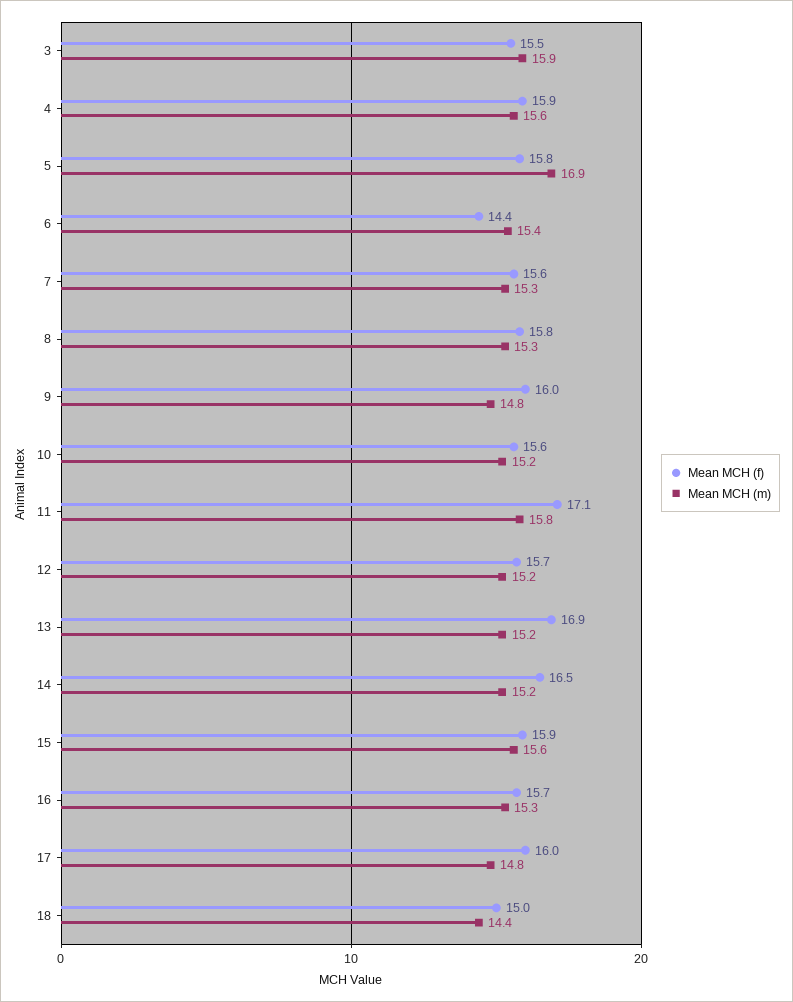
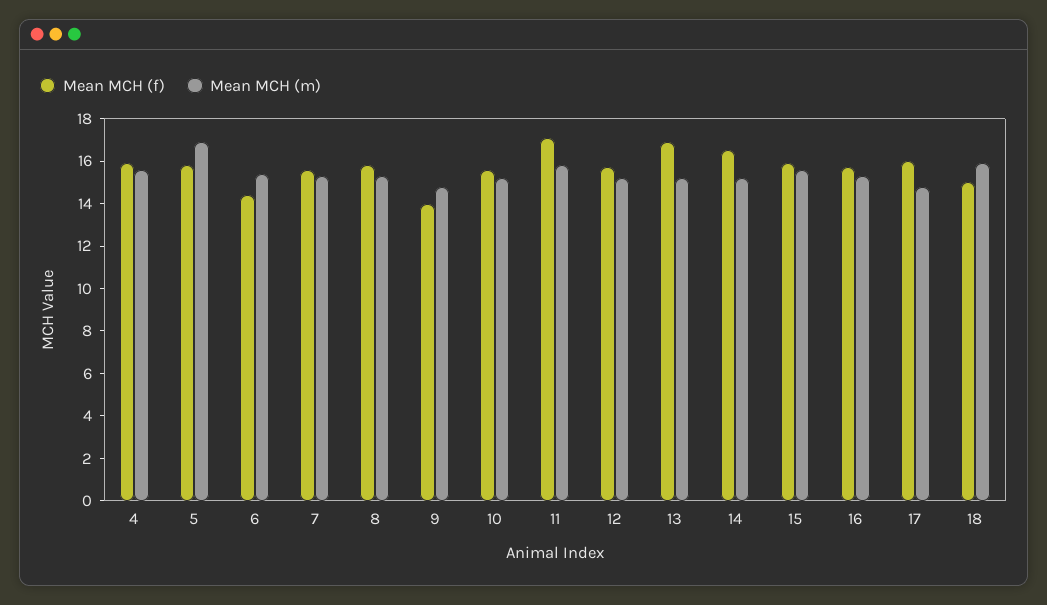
Mean MCH (f), 3: 15.5 -> none
Mean MCH (m), 3: 15.9 -> none
Mean MCH (f), 9: 16 -> 14
Mean MCH (m), 18: 14.4 -> 16

